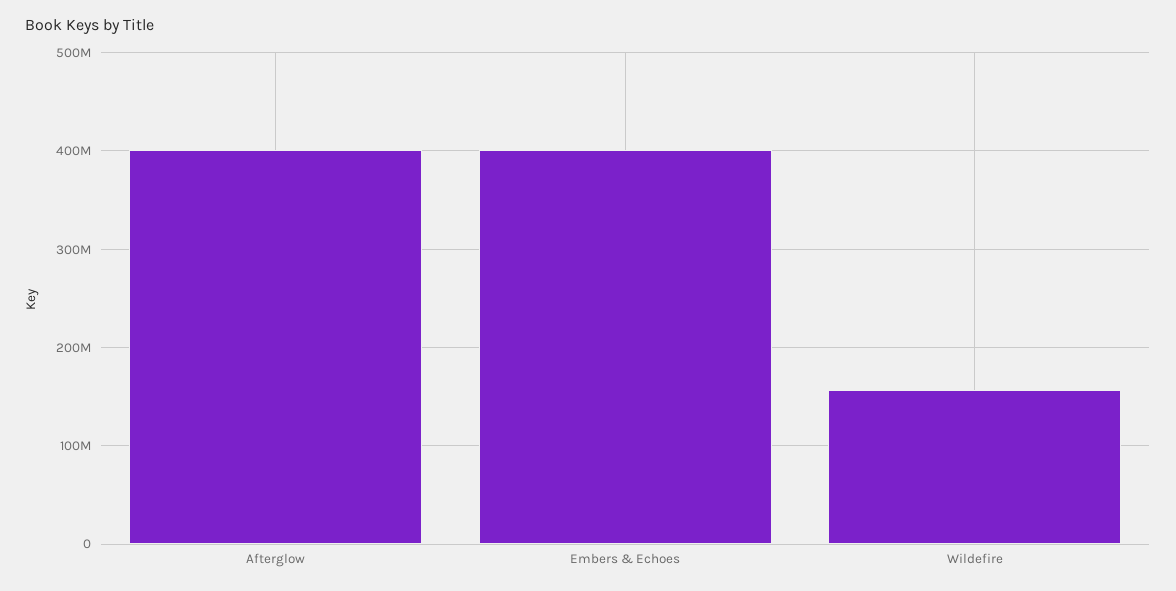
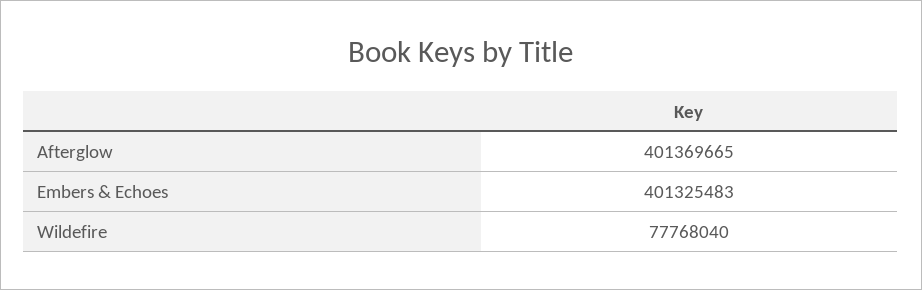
Wildefire: 160000000 -> 77768040

